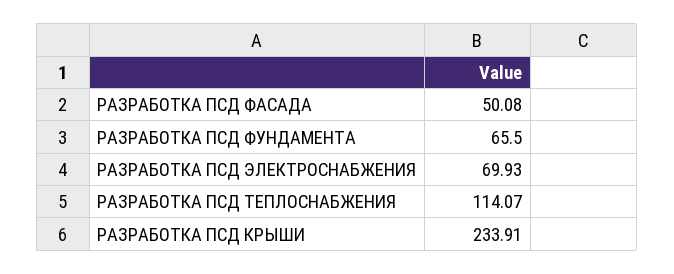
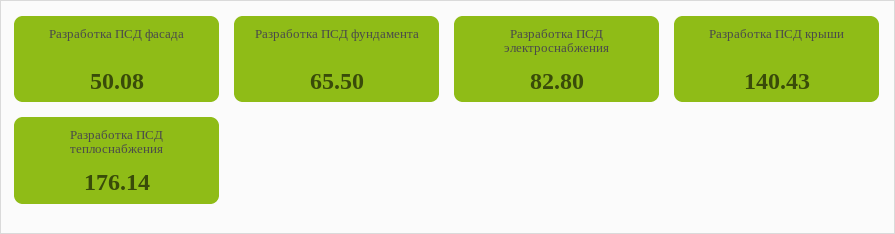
РАЗРАБОТКА ПСД ЭЛЕКТРОСНАБЖЕНИЯ: 69.93 -> 82.8
РАЗРАБОТКА ПСД ТЕПЛОСНАБЖЕНИЯ: 114.07 -> 176.14
РАЗРАБОТКА ПСД КРЫШИ: 233.91 -> 140.43

